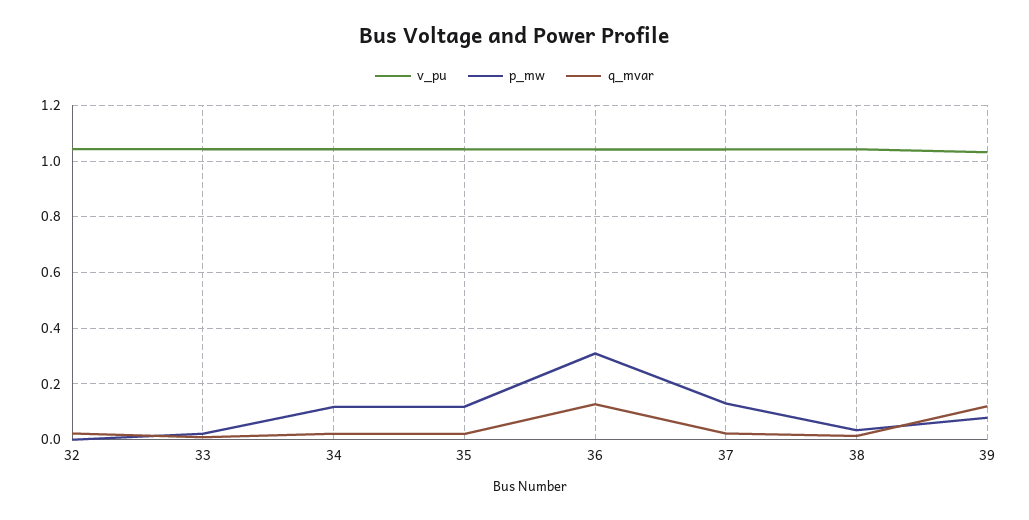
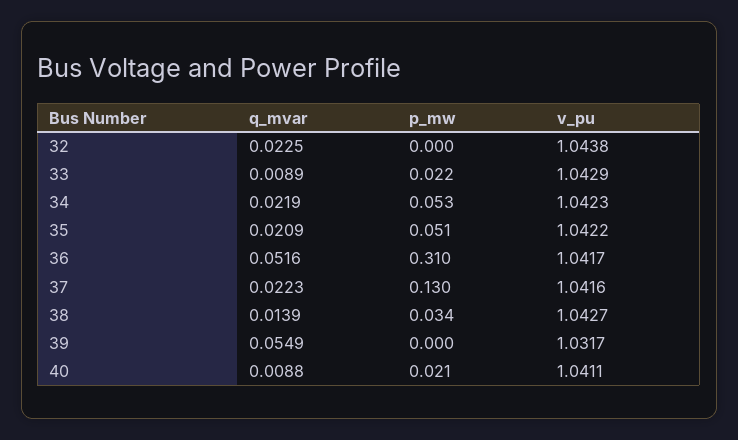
p_mw, 34: 0.125 -> 0.053
p_mw, 35: 0.125 -> 0.051
q_mvar, 36: 0.125 -> 0.0516
p_mw, 39: 0.075 -> 0
q_mvar, 39: 0.125 -> 0.0549
q_mvar, 40: none -> 0.0088
p_mw, 40: none -> 0.021
v_pu, 40: none -> 1.0411

